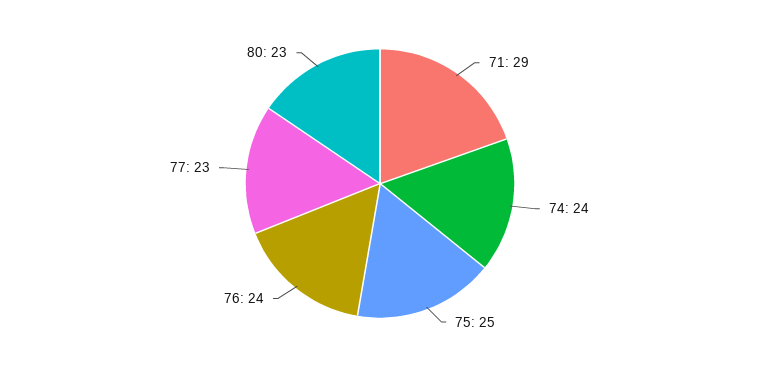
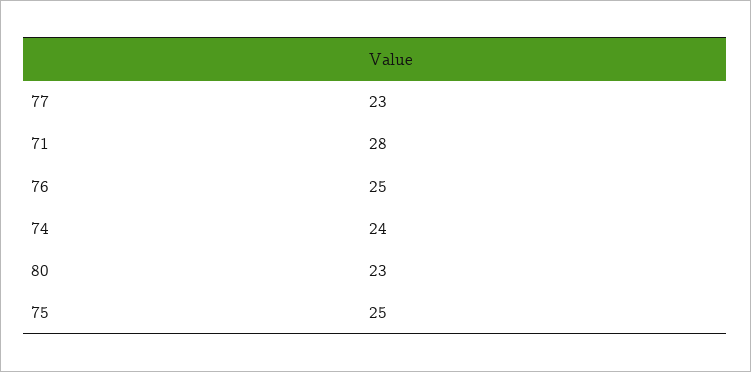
71: 29 -> 28
76: 24 -> 25

